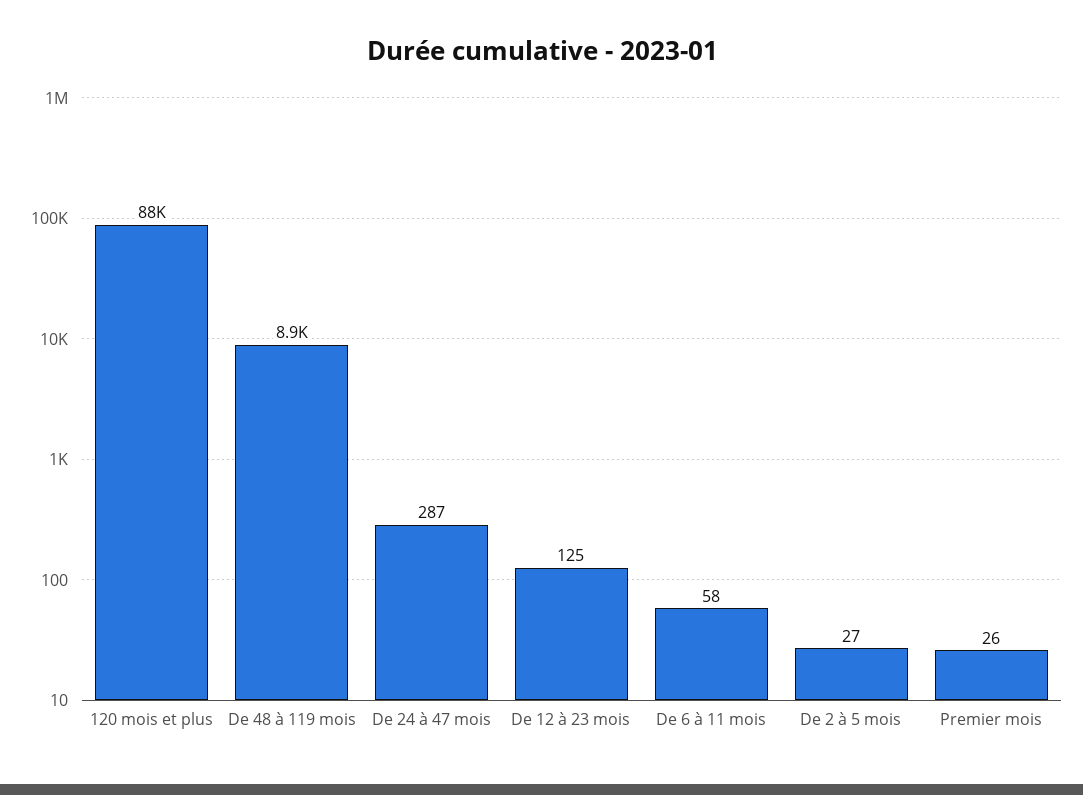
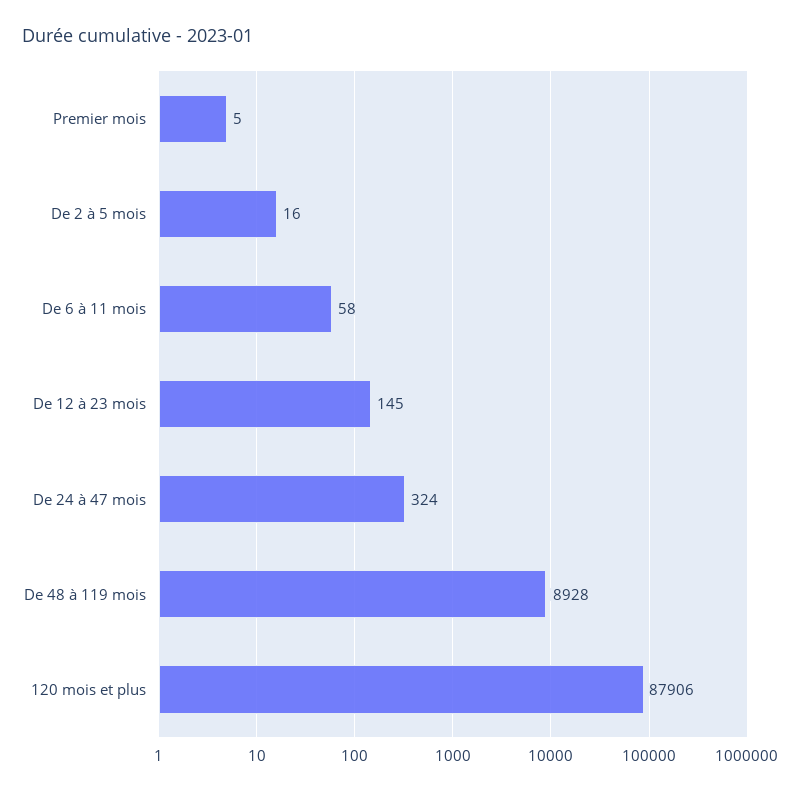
De 24 à 47 mois: 287 -> 324
De 12 à 23 mois: 125 -> 145
De 2 à 5 mois: 27 -> 16
Premier mois: 26 -> 5

